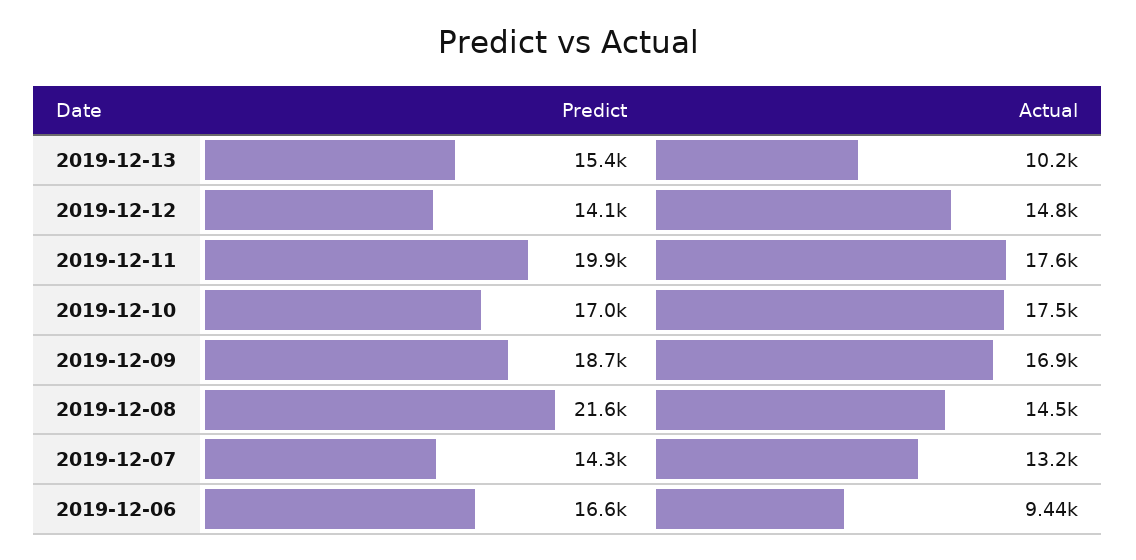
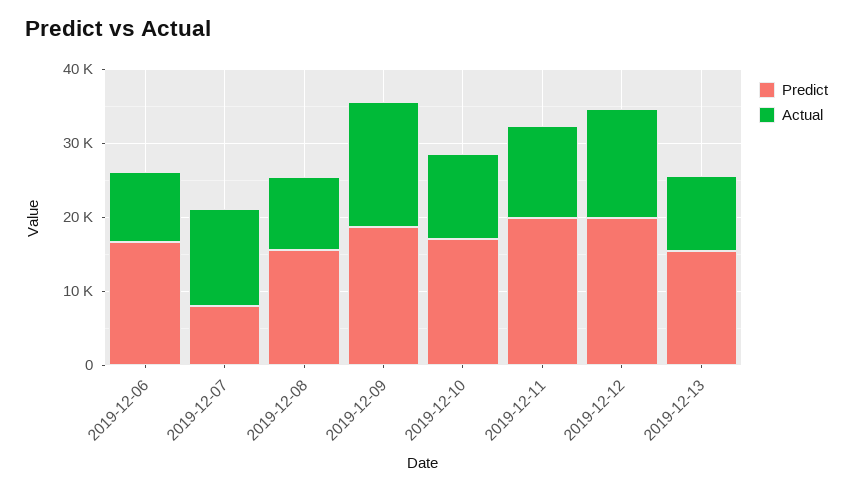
Predict, 2019-12-12: 14100 -> 20000
Actual, 2019-12-11: 17600 -> 12000
Actual, 2019-12-10: 17500 -> 12000
Predict, 2019-12-08: 21600 -> 16000
Actual, 2019-12-08: 14500 -> 10000
Predict, 2019-12-07: 14300 -> 8000

